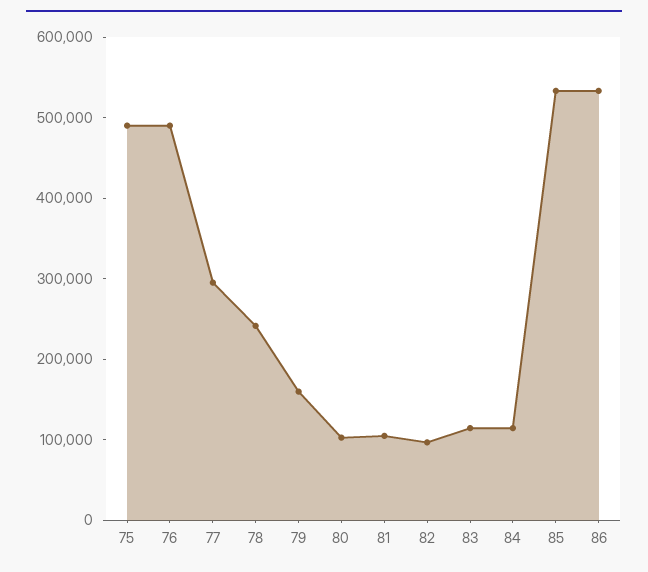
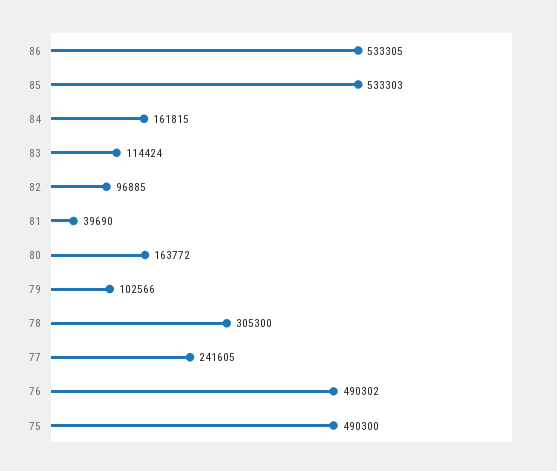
77: 300000 -> 241605
78: 240000 -> 305300
79: 160000 -> 102566
80: 100000 -> 163772
81: 100000 -> 39690
84: 120000 -> 161815

